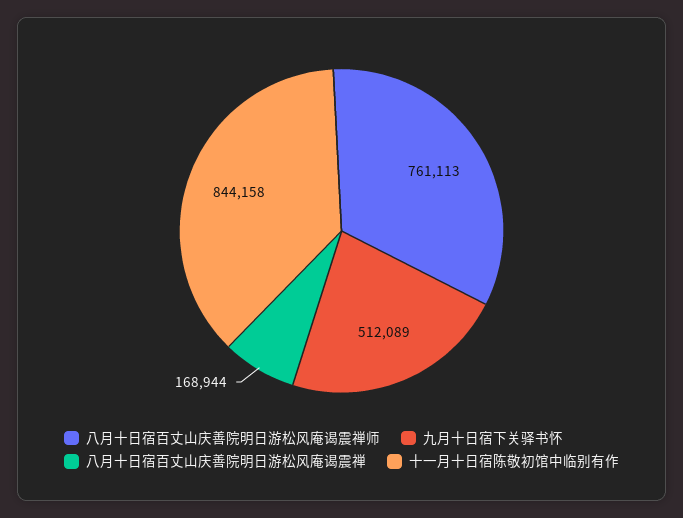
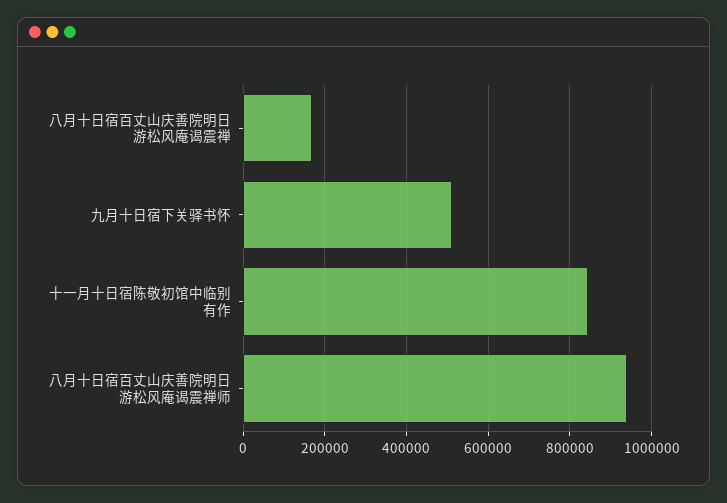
八月十日宿百丈山庆善院明日游松风庵谒震禅师: 761113 -> 940000

